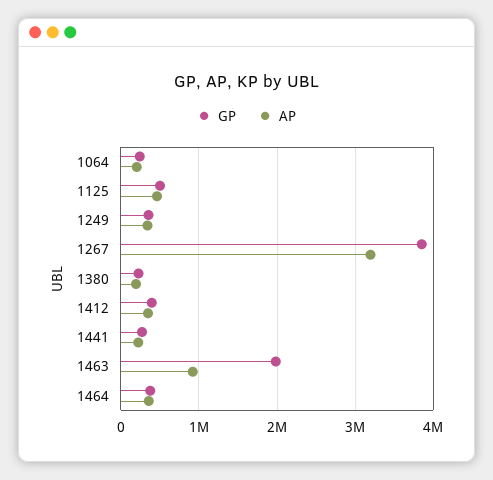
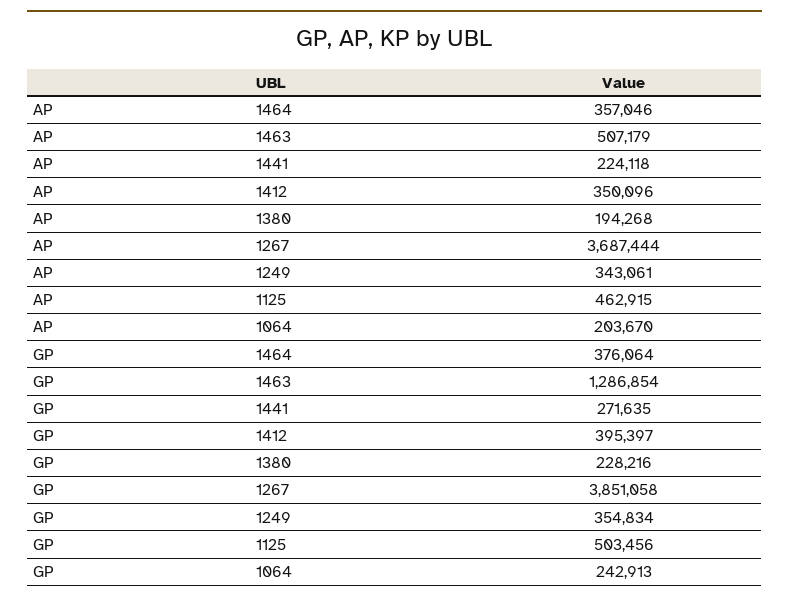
AP, 1267: 3200000 -> 3687444
GP, 1463: 2000000 -> 1286854
AP, 1463: 900000 -> 507179

